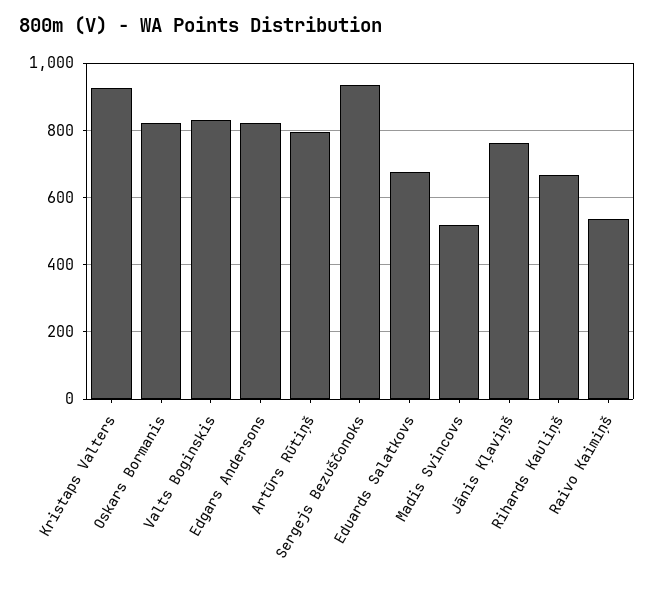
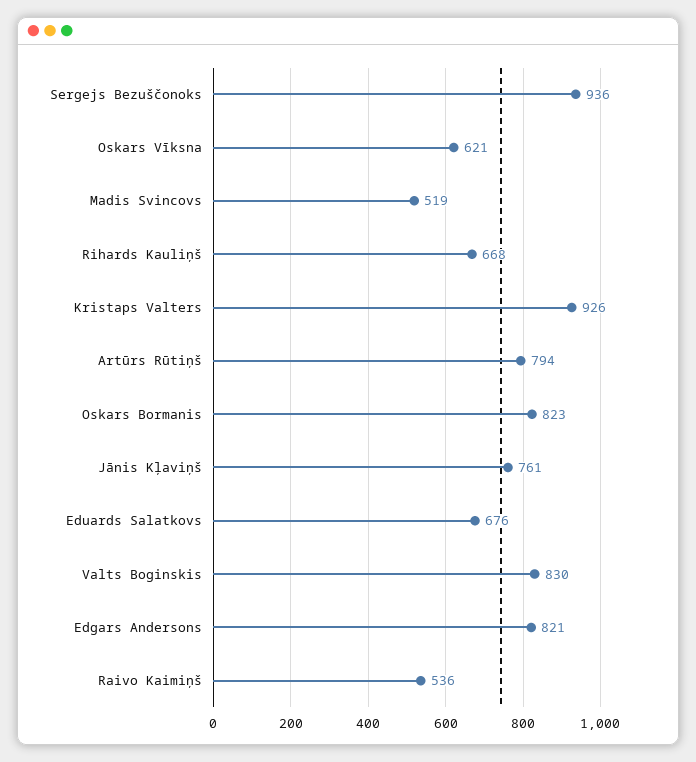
Oskars Vīksna: none -> 621

